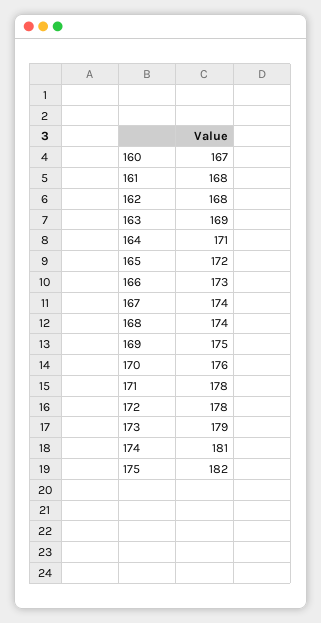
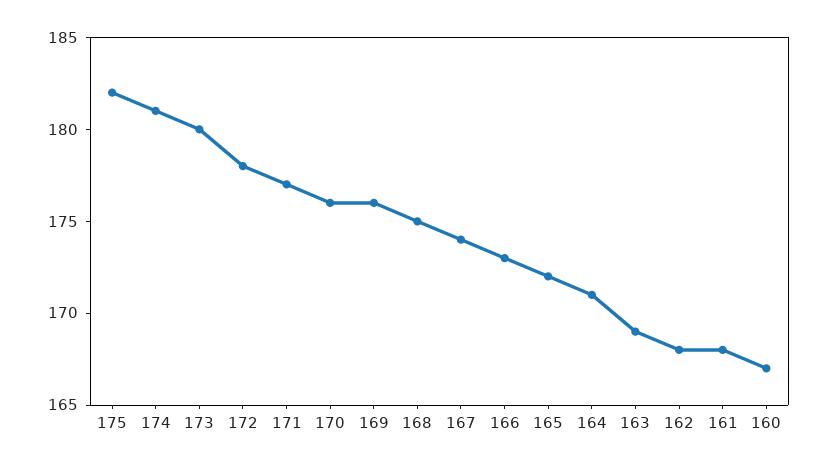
168: 174 -> 175
169: 175 -> 176
171: 178 -> 177
173: 179 -> 180

